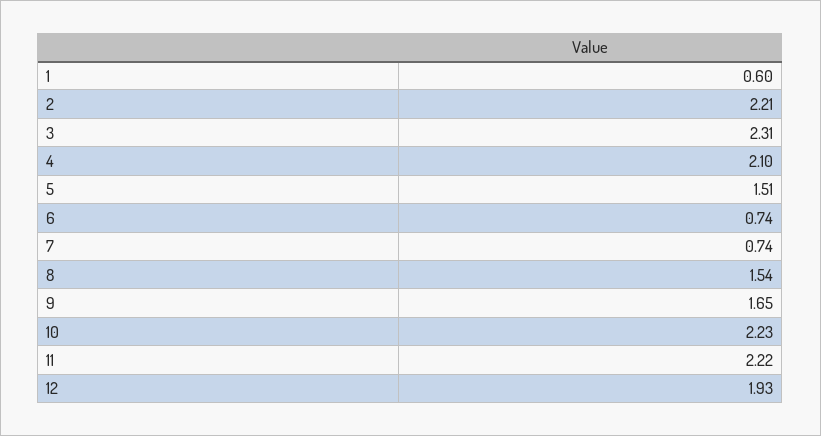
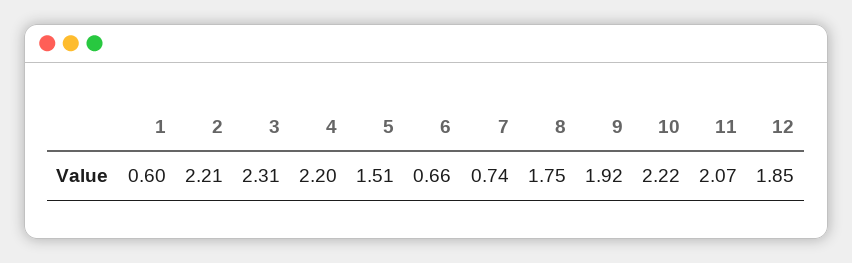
4: 2.1 -> 2.2
6: 0.74 -> 0.66
8: 1.54 -> 1.75
9: 1.65 -> 1.92
10: 2.23 -> 2.22
11: 2.22 -> 2.07
12: 1.93 -> 1.85

